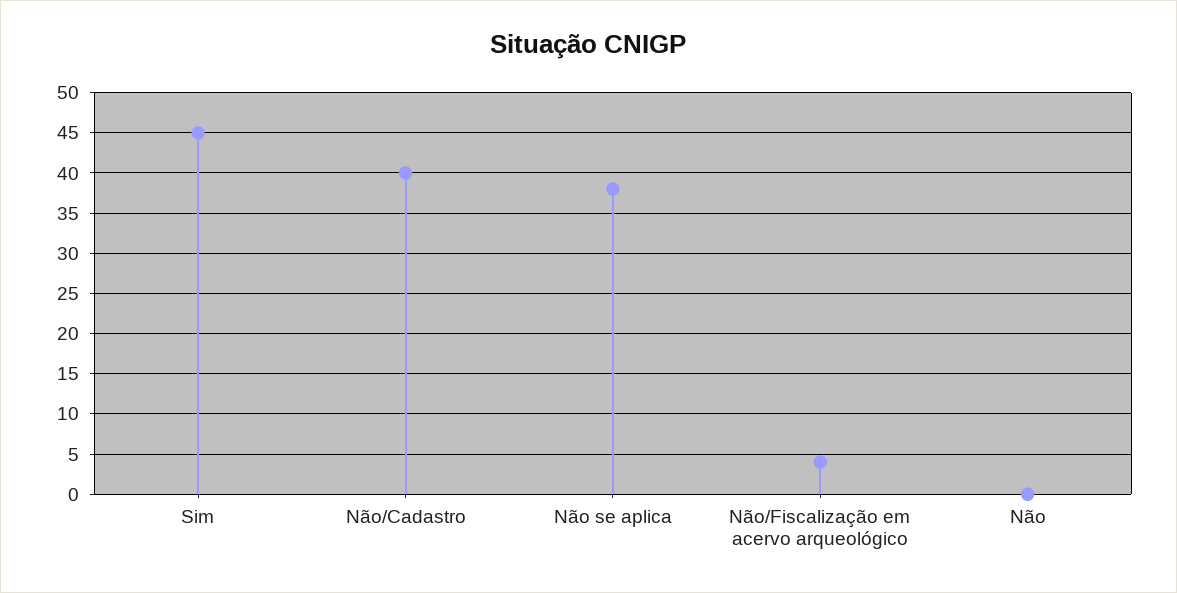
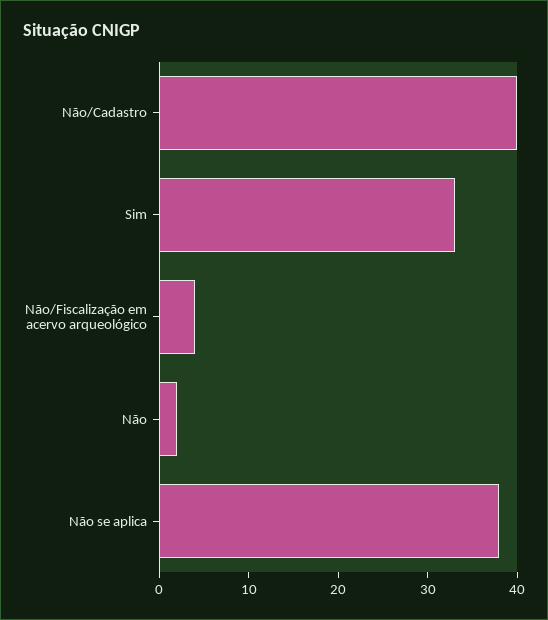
Sim: 45 -> 33
Não: 0 -> 2

